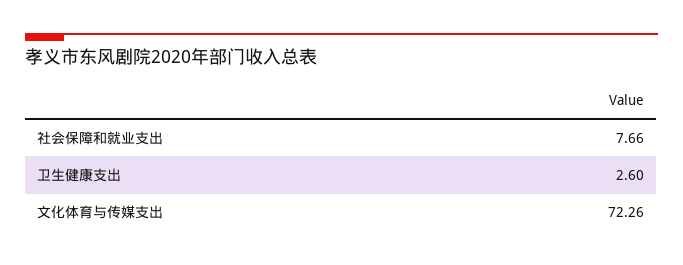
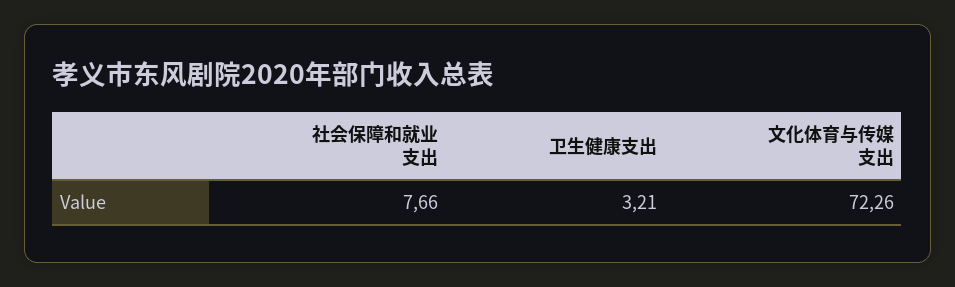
卫生健康支出: 2.6 -> 3.21

